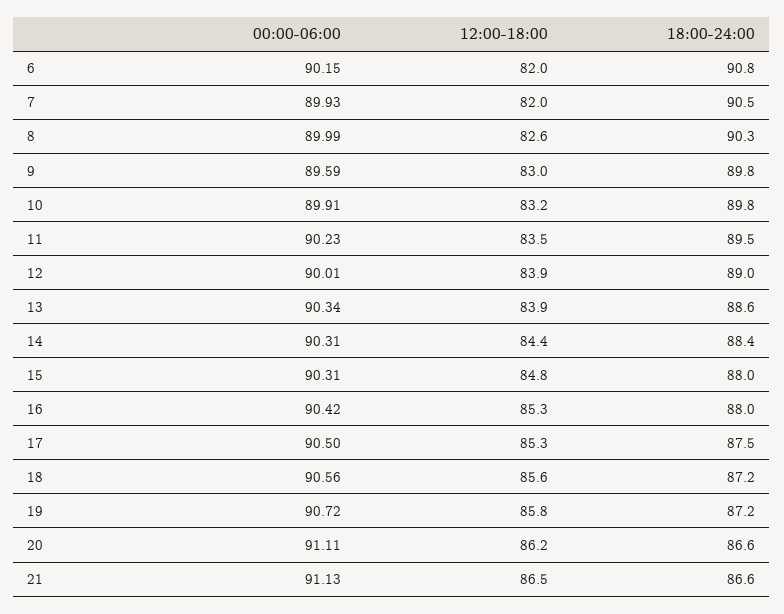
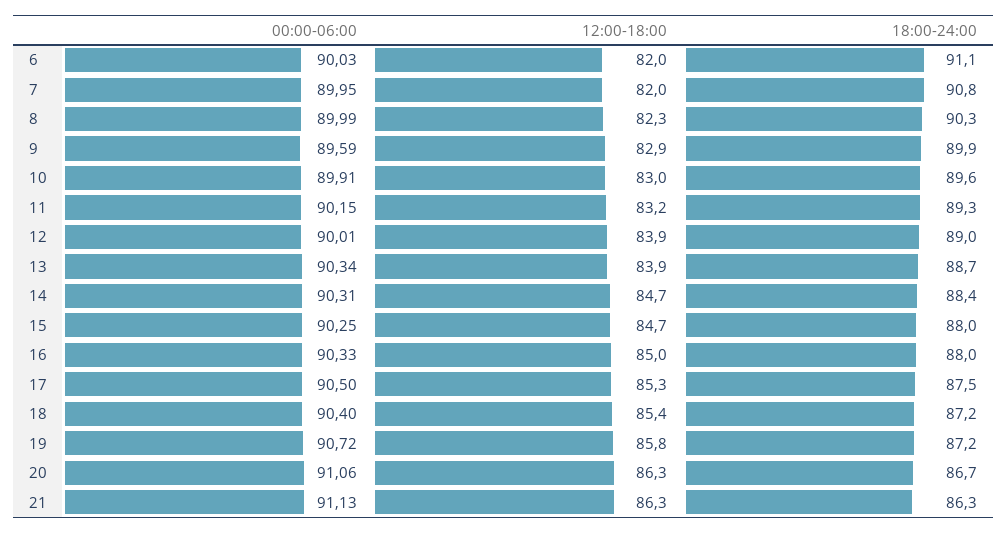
00:00-06:00, 6: 90.15 -> 90.03
18:00-24:00, 6: 90.8 -> 91.1
00:00-06:00, 7: 89.93 -> 89.95
18:00-24:00, 7: 90.5 -> 90.8
12:00-18:00, 8: 82.6 -> 82.3
12:00-18:00, 9: 83 -> 82.9
18:00-24:00, 9: 89.8 -> 89.9
12:00-18:00, 10: 83.2 -> 83
18:00-24:00, 10: 89.8 -> 89.6
00:00-06:00, 11: 90.23 -> 90.15
12:00-18:00, 11: 83.5 -> 83.2
18:00-24:00, 11: 89.5 -> 89.3
18:00-24:00, 13: 88.6 -> 88.7
12:00-18:00, 14: 84.4 -> 84.7
00:00-06:00, 15: 90.31 -> 90.25
12:00-18:00, 15: 84.8 -> 84.7
00:00-06:00, 16: 90.42 -> 90.33
12:00-18:00, 16: 85.3 -> 85
00:00-06:00, 18: 90.56 -> 90.4
12:00-18:00, 18: 85.6 -> 85.4
00:00-06:00, 20: 91.11 -> 91.06
12:00-18:00, 20: 86.2 -> 86.3
18:00-24:00, 20: 86.6 -> 86.7
12:00-18:00, 21: 86.5 -> 86.3
18:00-24:00, 21: 86.6 -> 86.3

